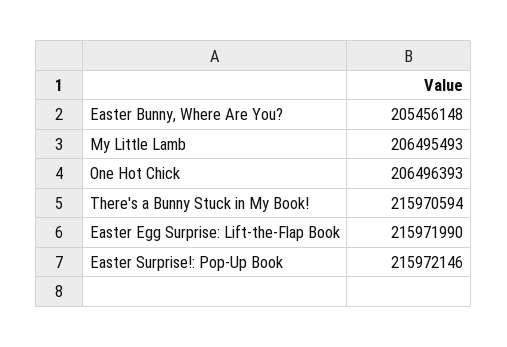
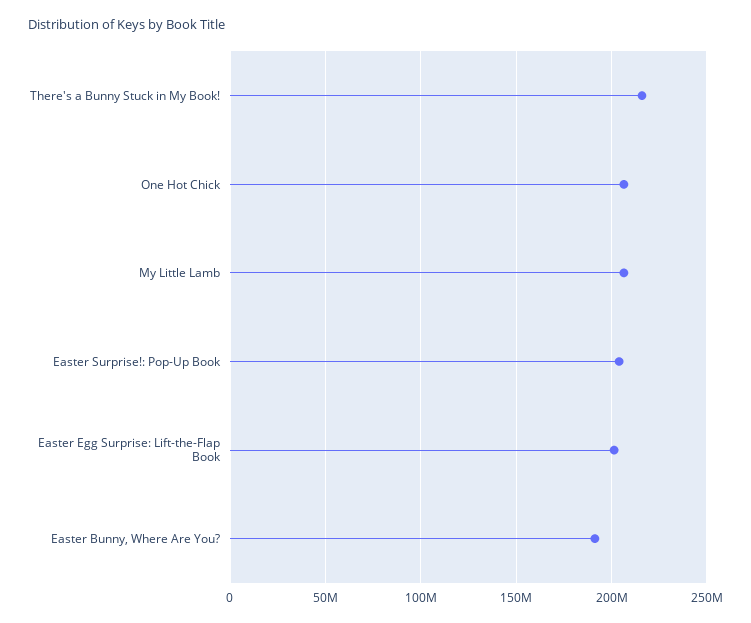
Easter Bunny, Where Are You?: 205456148 -> 190000000
Easter Egg Surprise: Lift-the-Flap Book: 215971990 -> 200000000
Easter Surprise!: Pop-Up Book: 215972146 -> 205000000

